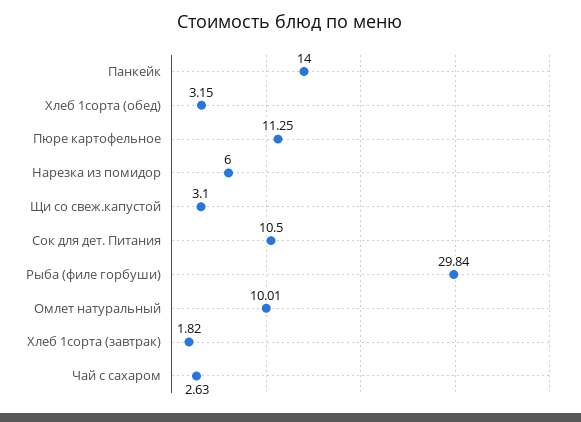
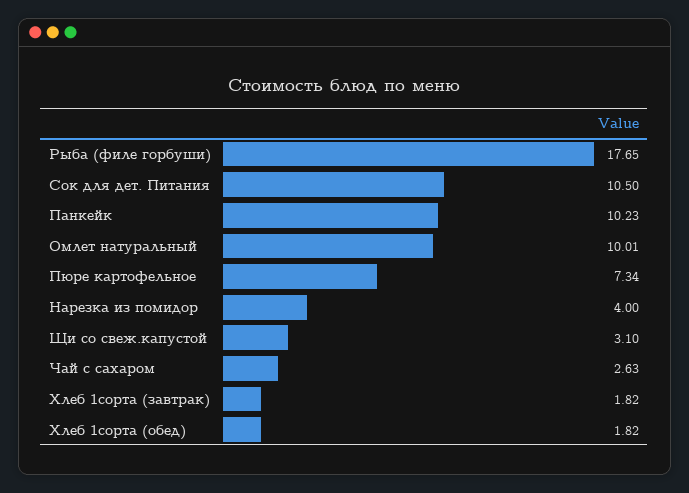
Панкейк: 14 -> 10.23
Хлеб 1сорта (обед): 3.15 -> 1.82
Пюре картофельное: 11.25 -> 7.34
Нарезка из помидор: 6 -> 4
Рыба (филе горбуши): 29.84 -> 17.65

